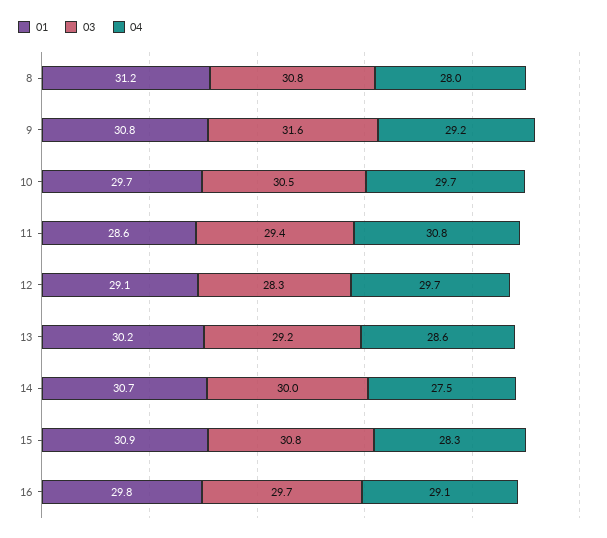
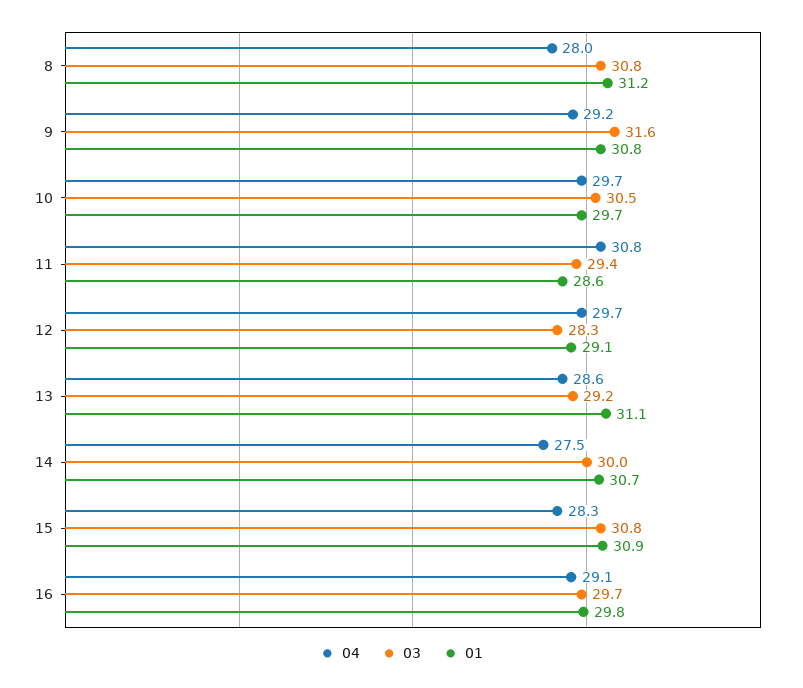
01, 13: 30.2 -> 31.1

